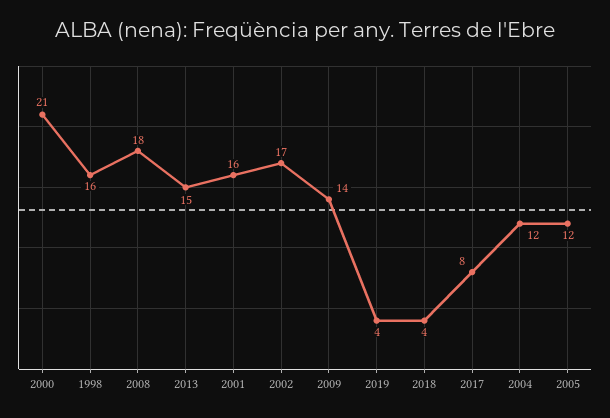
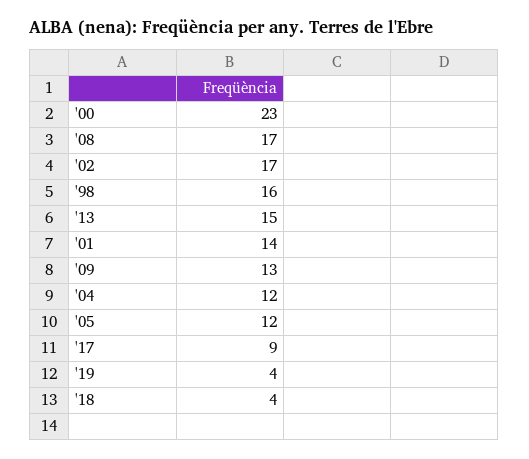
2000: 21 -> 23
2008: 18 -> 17
2001: 16 -> 14
2009: 14 -> 13
2017: 8 -> 9

